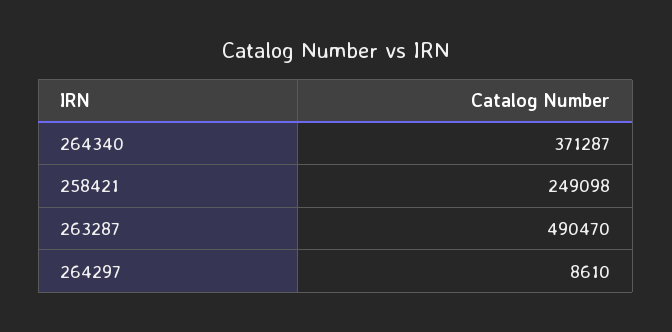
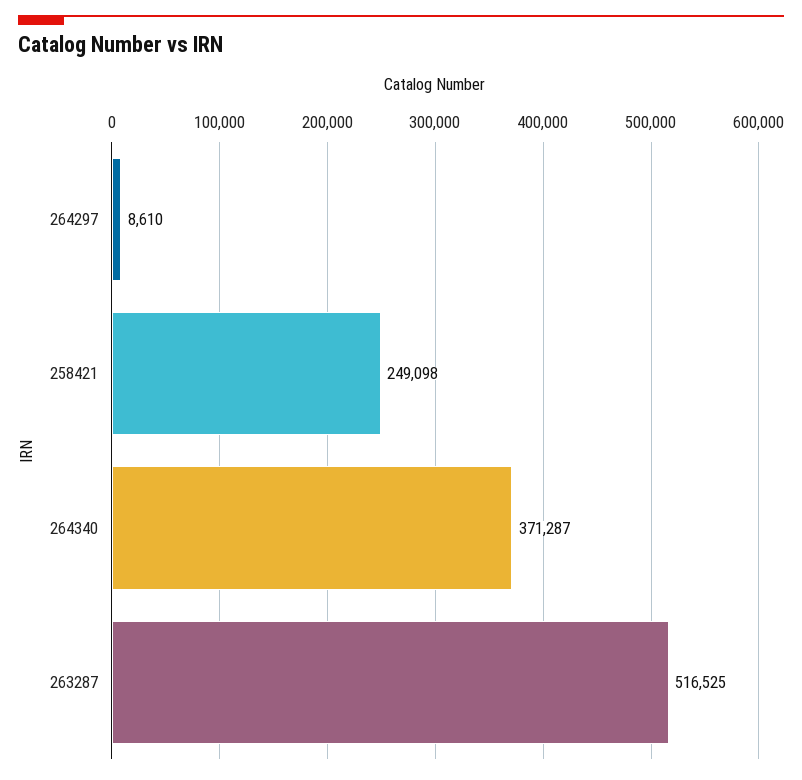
263287: 490470 -> 516525

